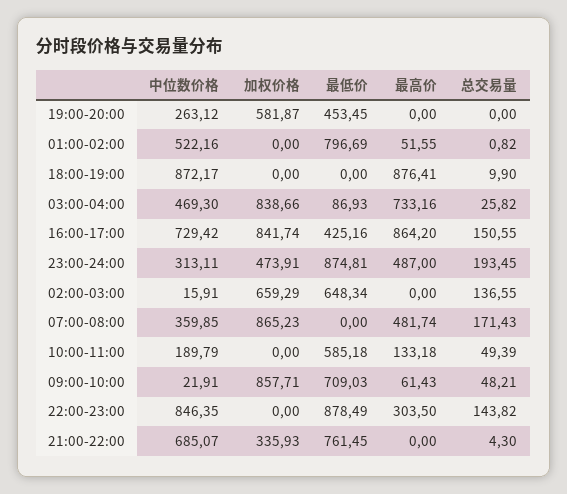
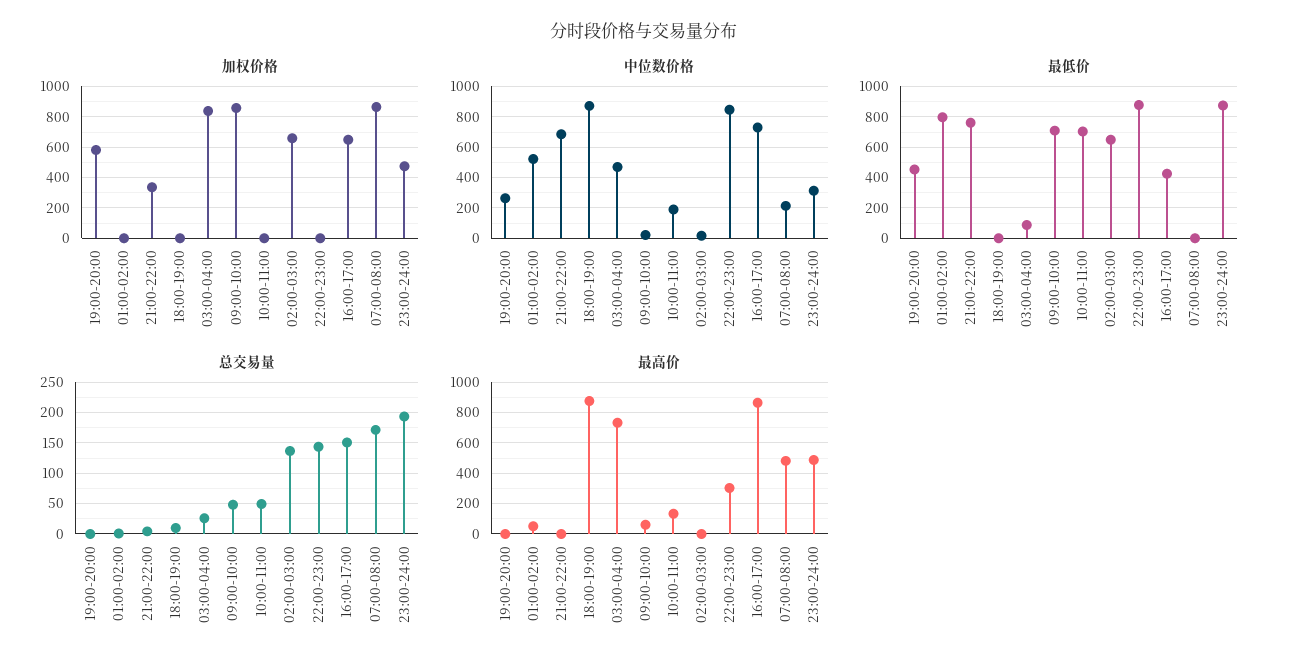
加权价格, 16:00-17:00: 841.74 -> 650
中位数价格, 07:00-08:00: 359.85 -> 200
最低价, 10:00-11:00: 585.18 -> 700

